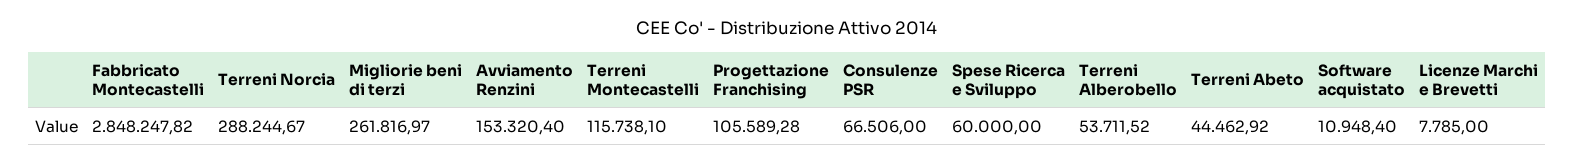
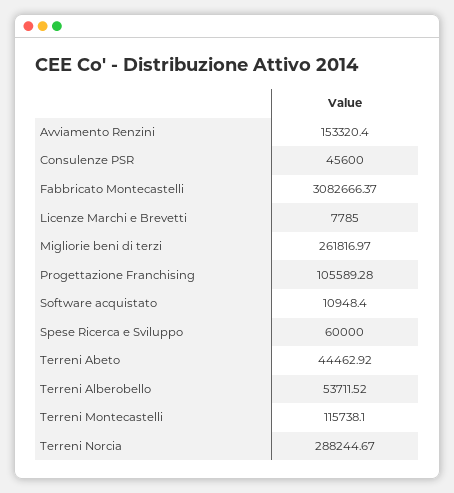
Fabbricato Montecastelli: 2848247.82 -> 3082666.37
Consulenze PSR: 66506 -> 45600

